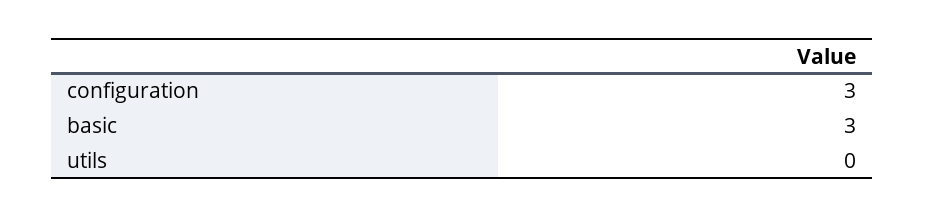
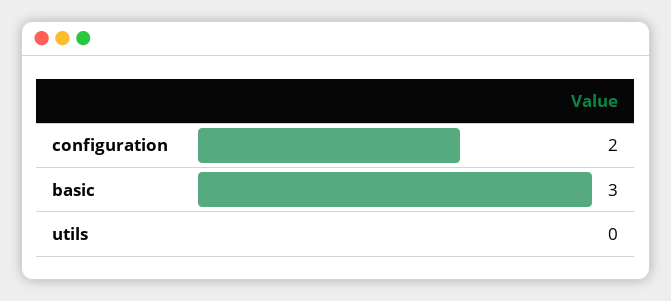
configuration: 3 -> 2

